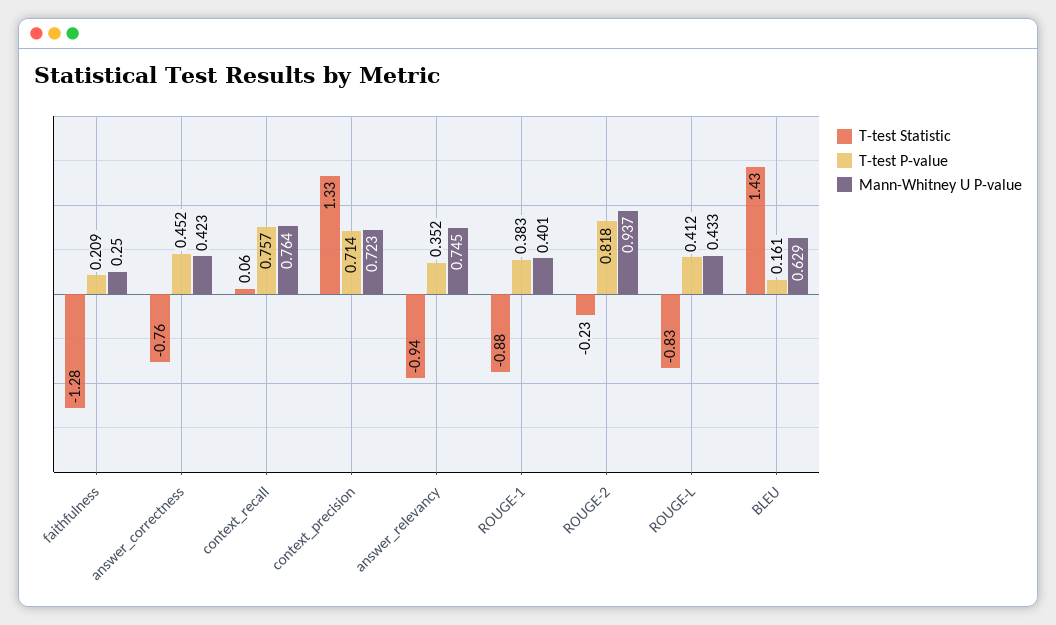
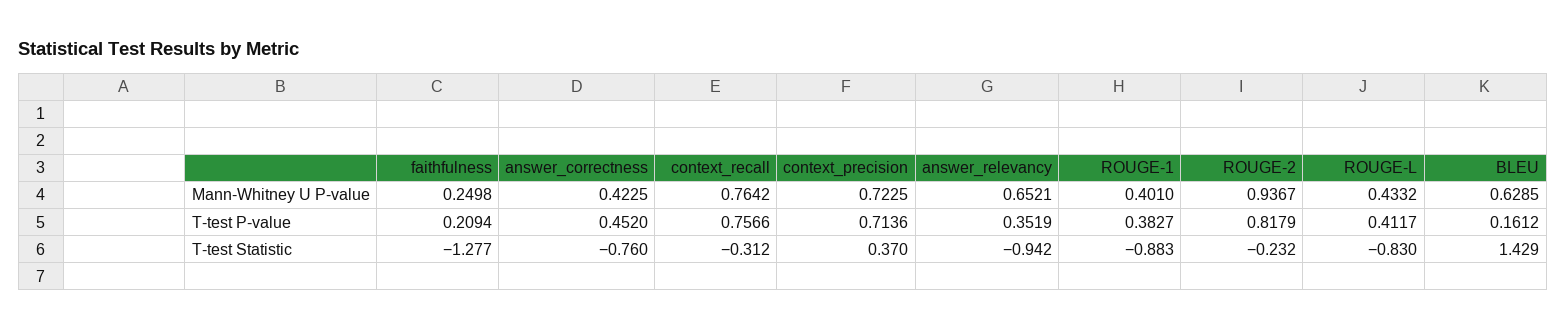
T-test Statistic, context_recall: 0.06 -> -0.312
T-test Statistic, context_precision: 1.33 -> 0.37
Mann-Whitney U P-value, answer_relevancy: 0.745 -> 0.6521

